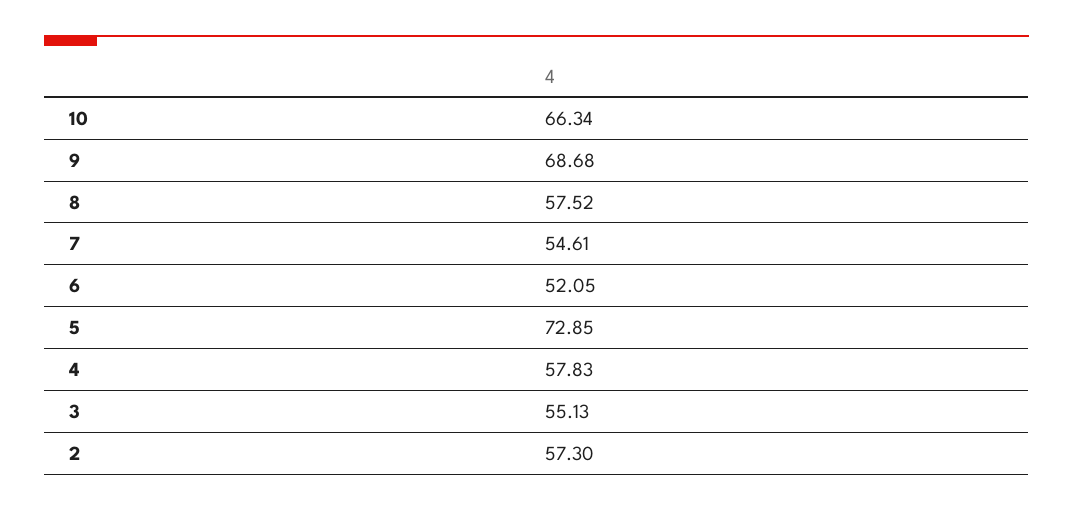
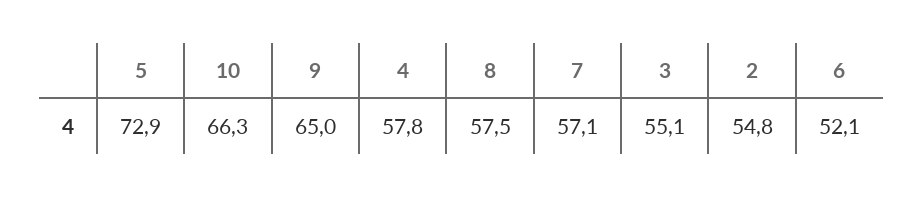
9: 68.68 -> 65
7: 54.61 -> 57.1
2: 57.3 -> 54.8

